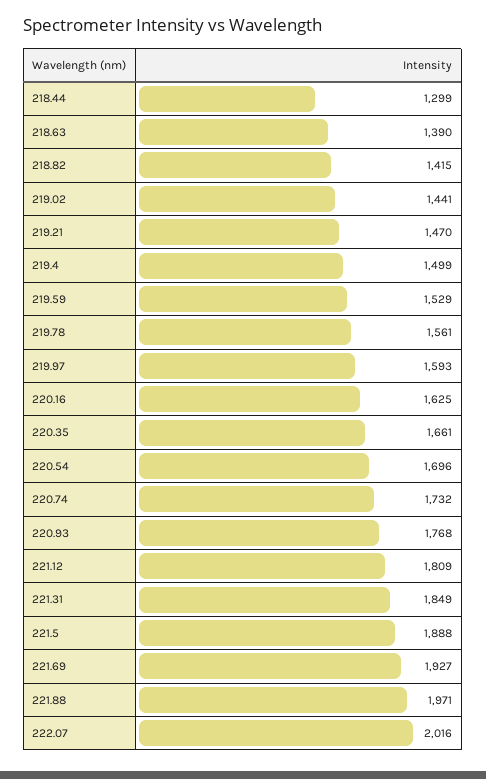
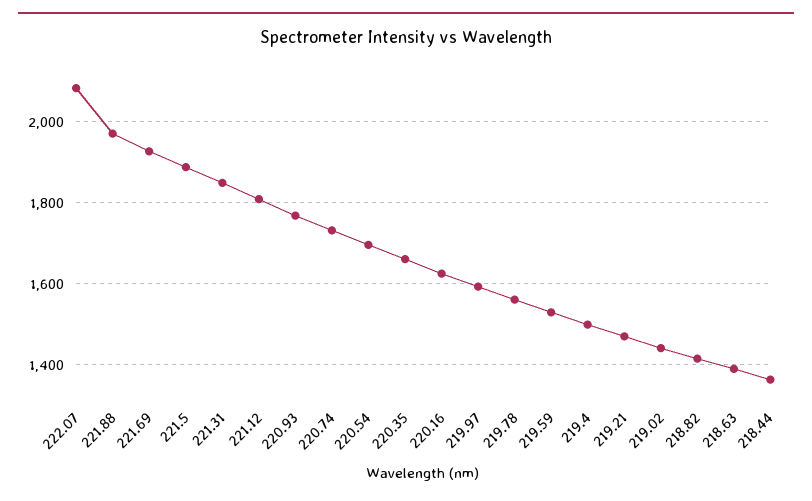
218.44: 1299 -> 1360
222.07: 2016 -> 2080

